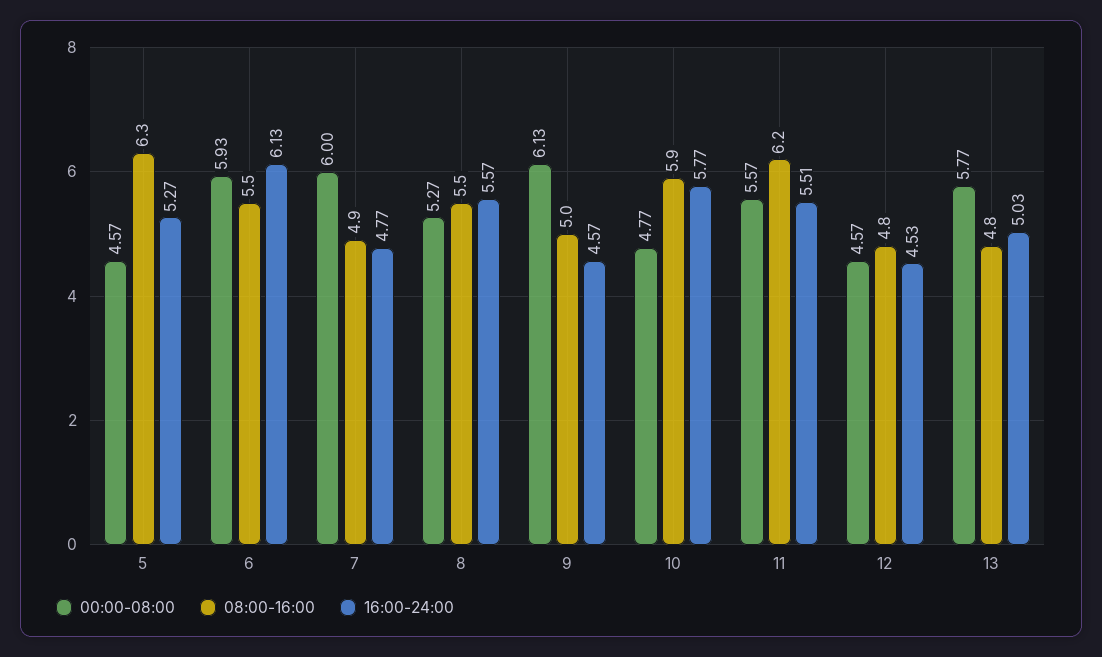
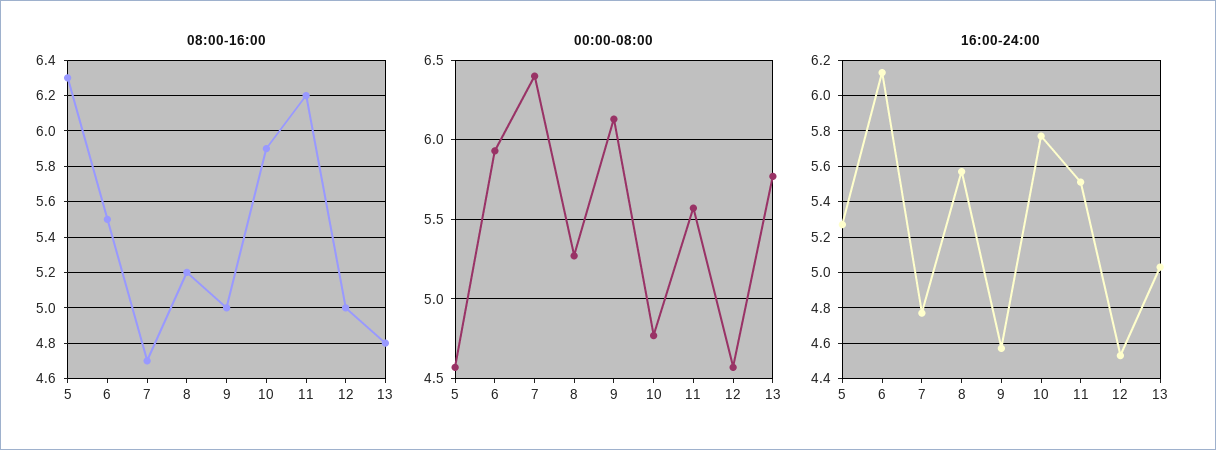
00:00-08:00, 7: 6 -> 6.4
08:00-16:00, 7: 4.9 -> 4.7
08:00-16:00, 8: 5.5 -> 5.2
08:00-16:00, 12: 4.8 -> 5

